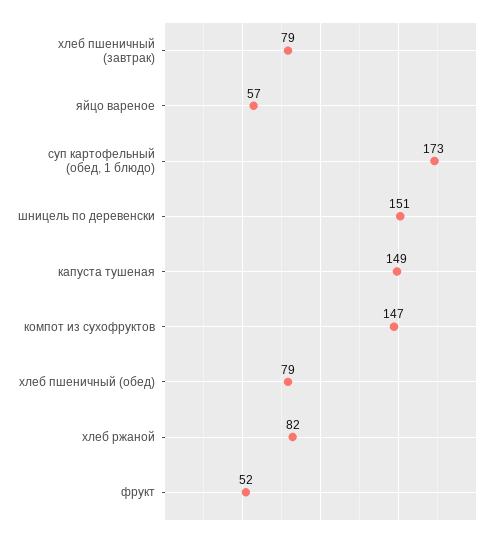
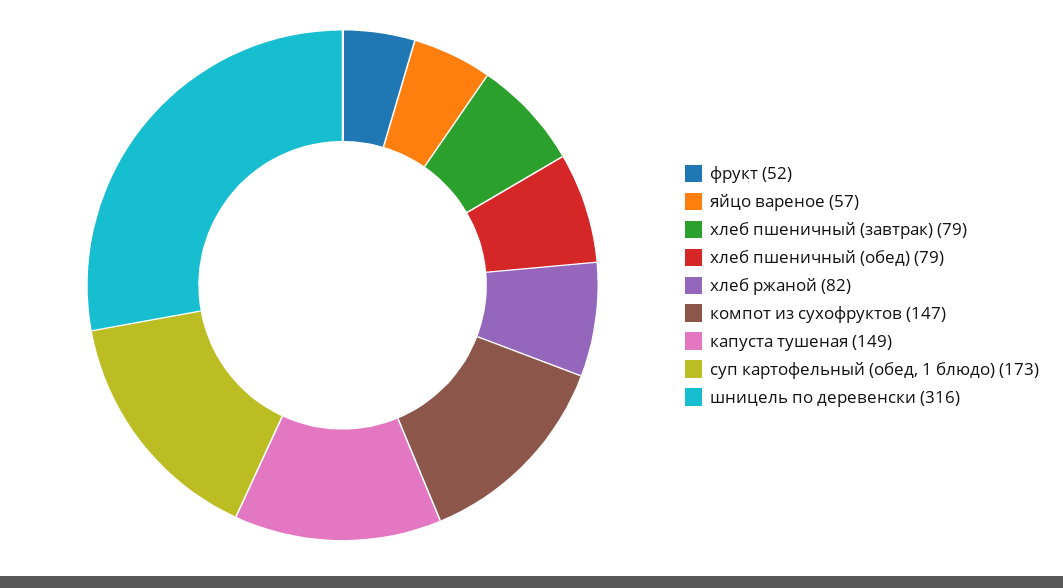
шницель по деревенски: 151 -> 316

